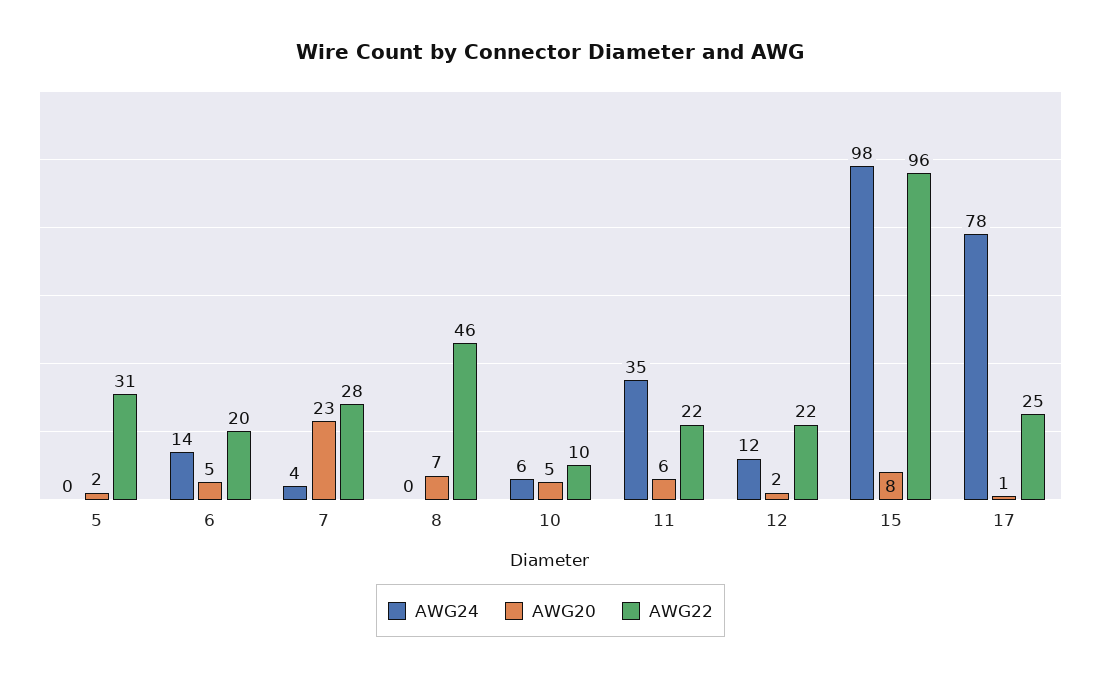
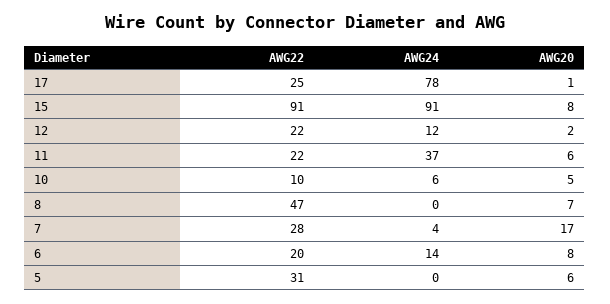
AWG20, 5: 2 -> 6
AWG20, 6: 5 -> 8
AWG20, 7: 23 -> 17
AWG22, 8: 46 -> 47
AWG24, 11: 35 -> 37
AWG24, 15: 98 -> 91
AWG22, 15: 96 -> 91

